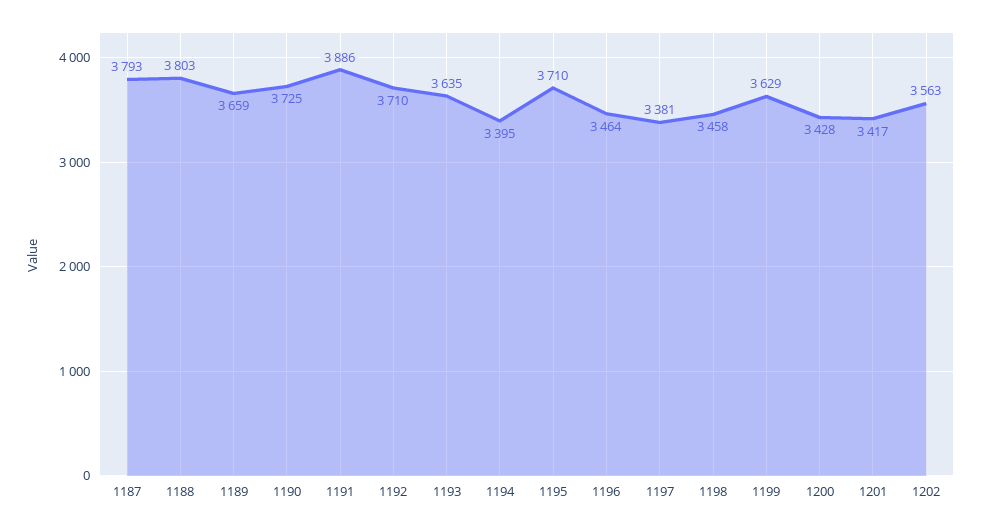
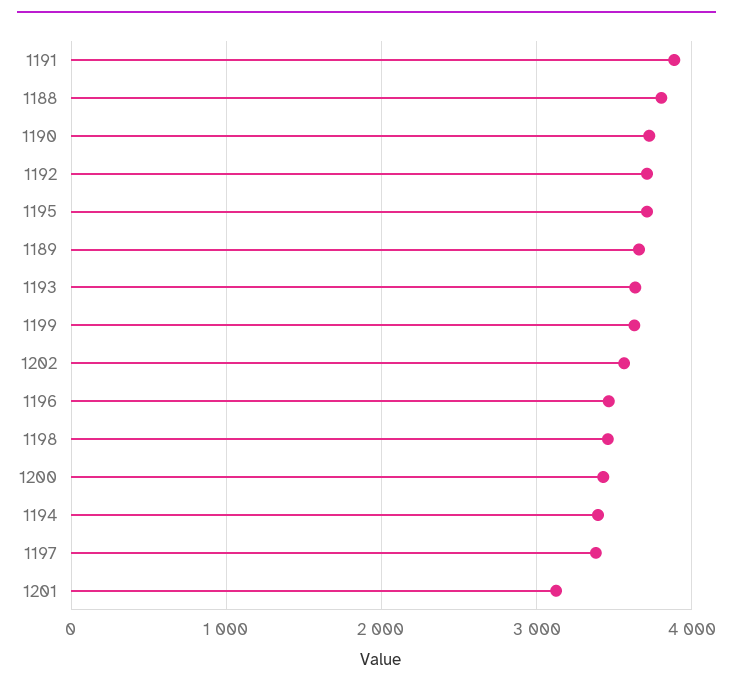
1187: 3793 -> none
1201: 3417 -> 3100

